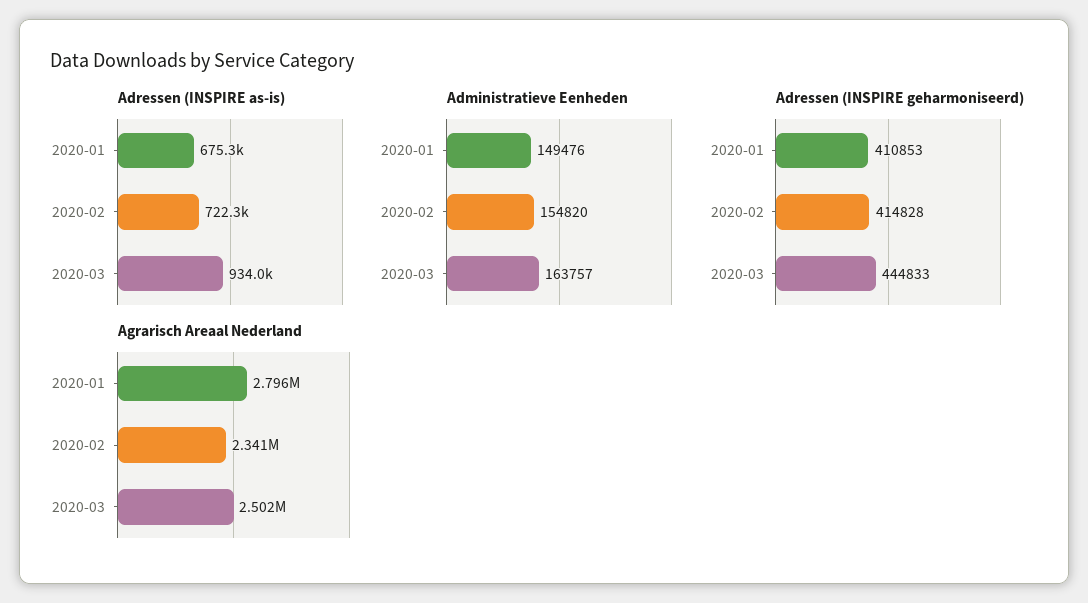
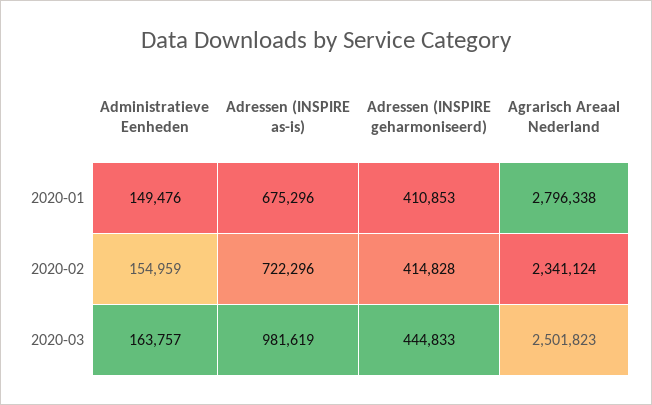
Adressen (INSPIRE as-is), 2020-03: 934000 -> 981619
Administratieve Eenheden, 2020-02: 154820 -> 154959

